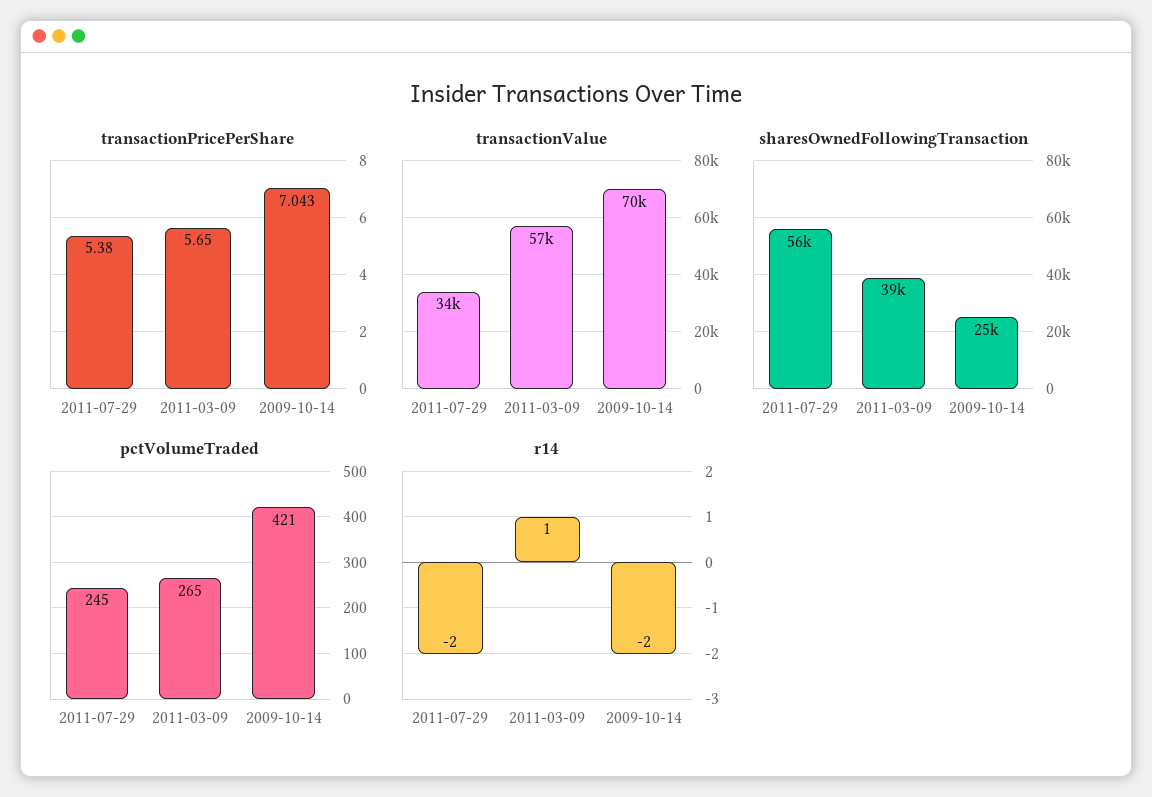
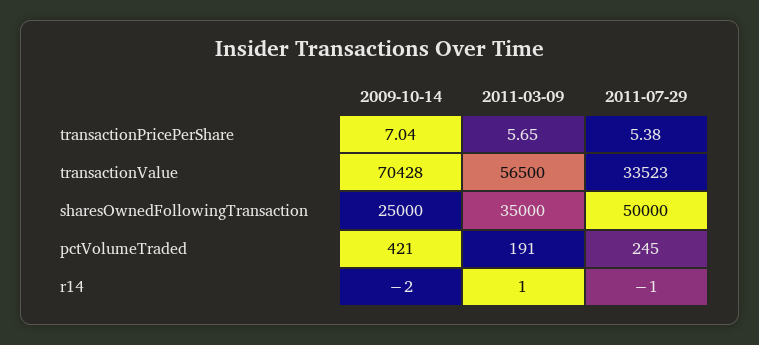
sharesOwnedFollowingTransaction, 2011-07-29: 56000 -> 50000
sharesOwnedFollowingTransaction, 2011-03-09: 39000 -> 35000
pctVolumeTraded, 2011-03-09: 265 -> 191
r14, 2011-07-29: -2 -> -1

